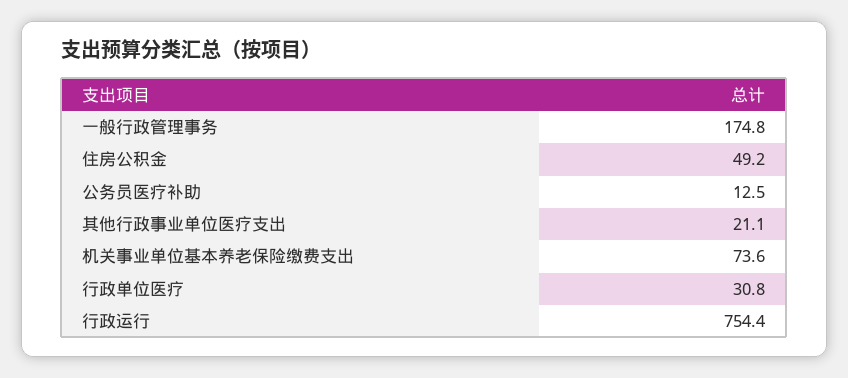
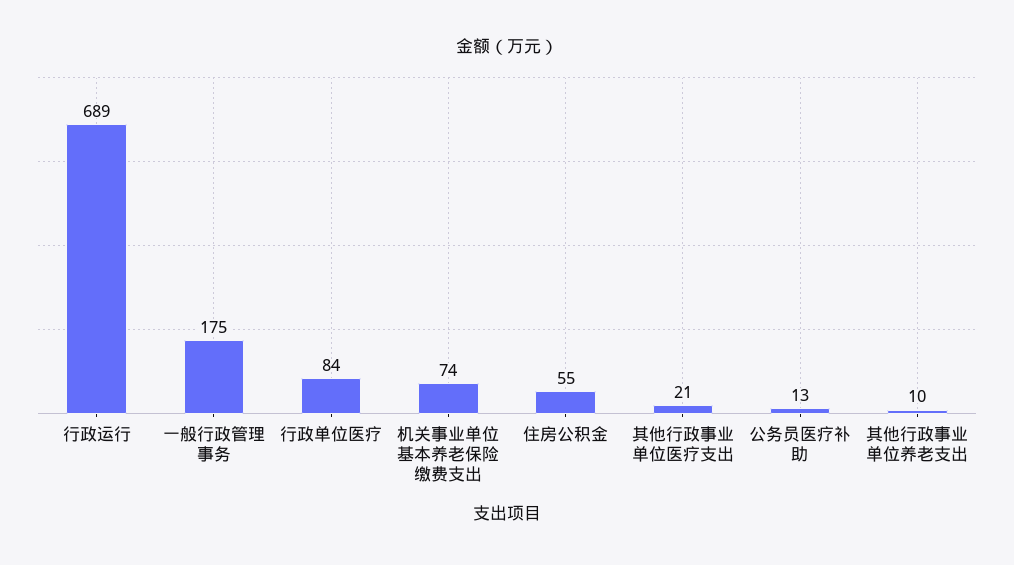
住房公积金: 49.2 -> 55
行政单位医疗: 30.8 -> 84
行政运行: 754.4 -> 689
其他行政事业单位养老支出: none -> 10

